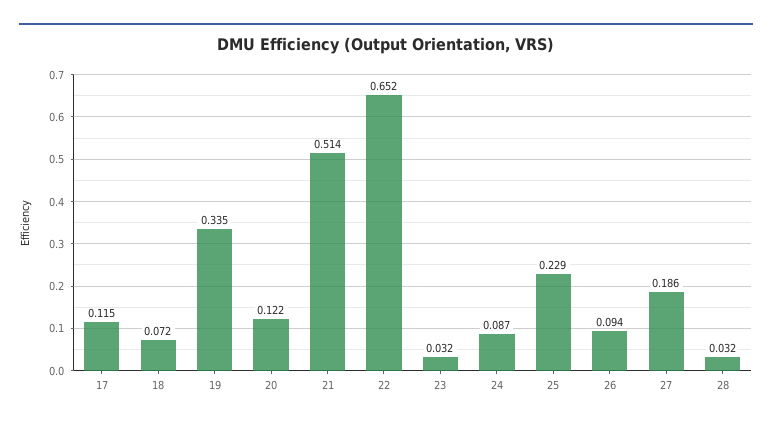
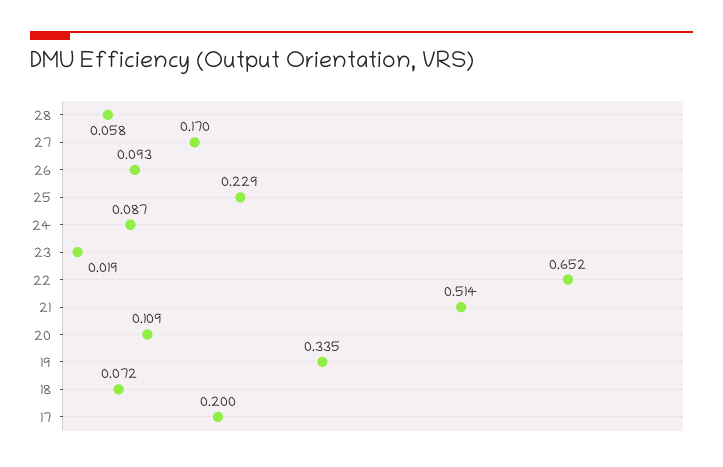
17: 0.115 -> 0.2
20: 0.122 -> 0.109
23: 0.032 -> 0.019
26: 0.094 -> 0.093
27: 0.186 -> 0.17
28: 0.032 -> 0.058

